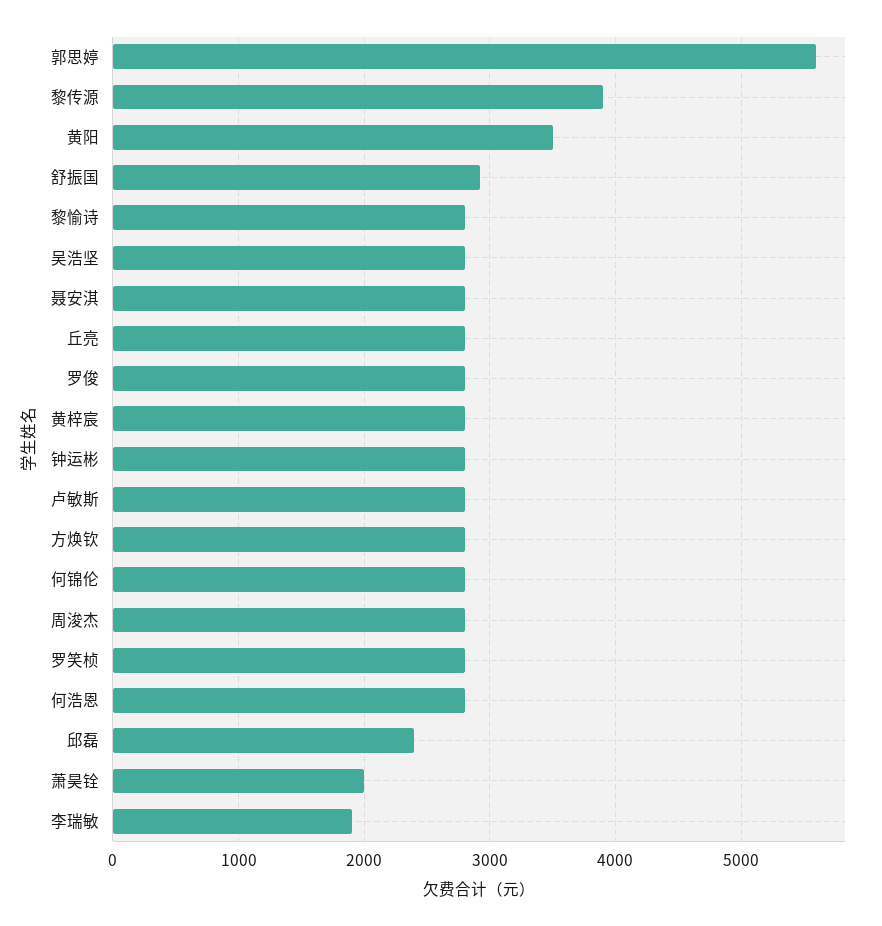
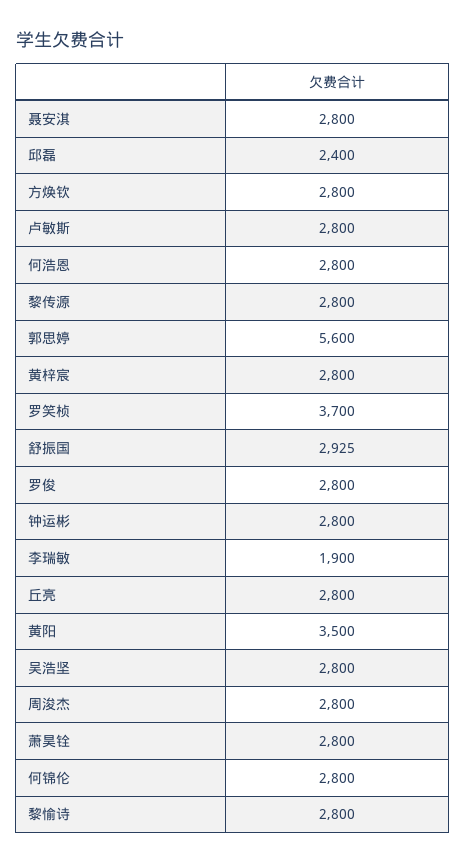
黎传源: 3900 -> 2800
罗笑桢: 2800 -> 3700
萧昊铨: 2000 -> 2800

